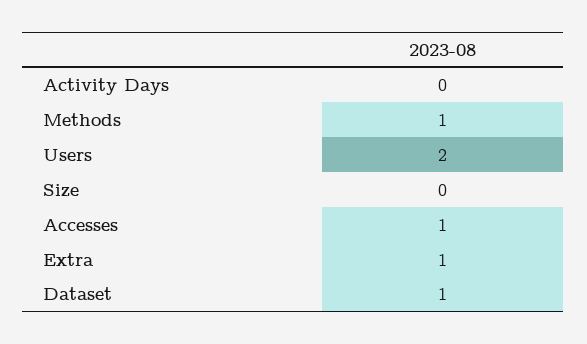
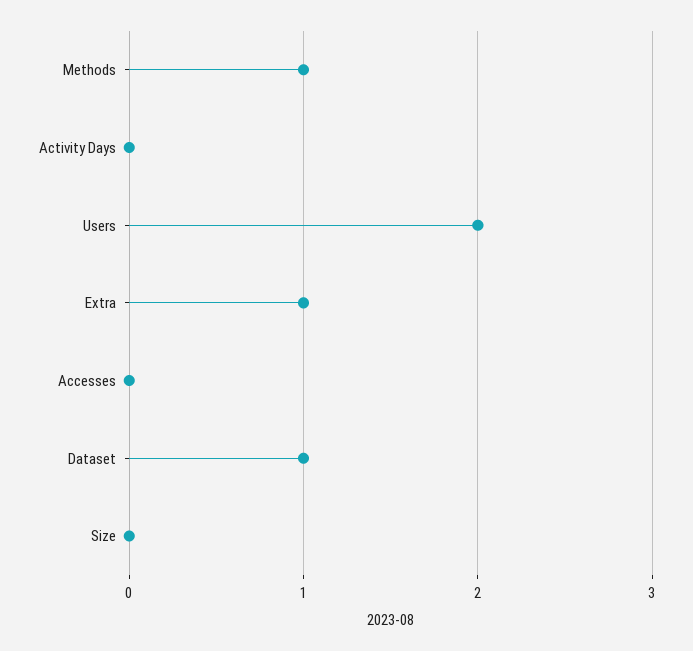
Accesses: 1 -> 0

